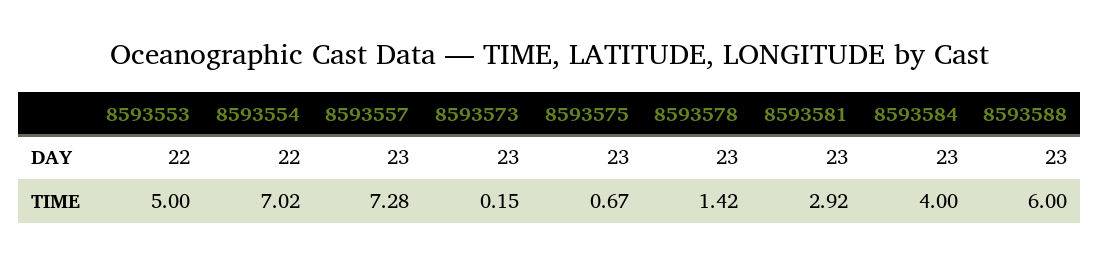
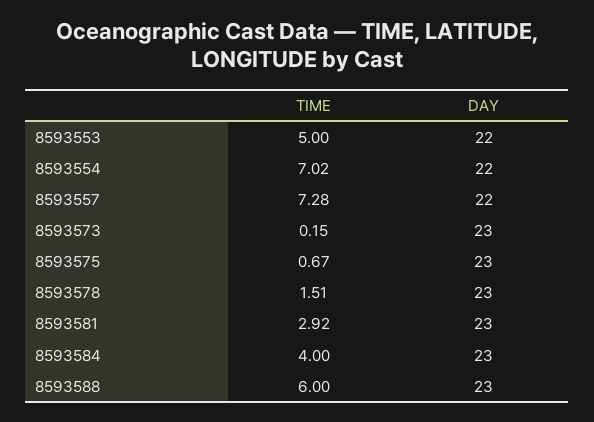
8593557, DAY: 23 -> 22
8593578, TIME: 1.42 -> 1.51

